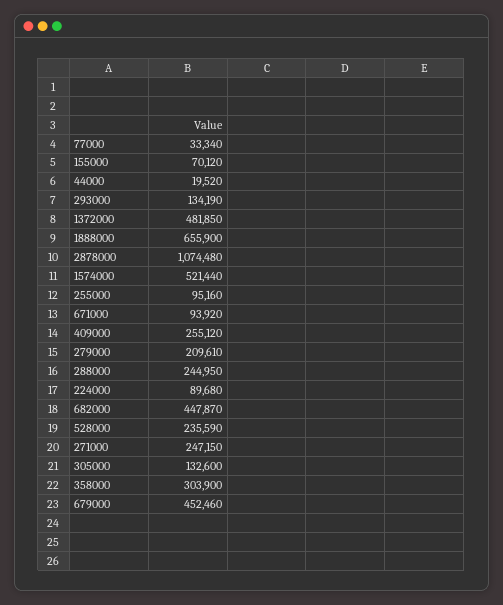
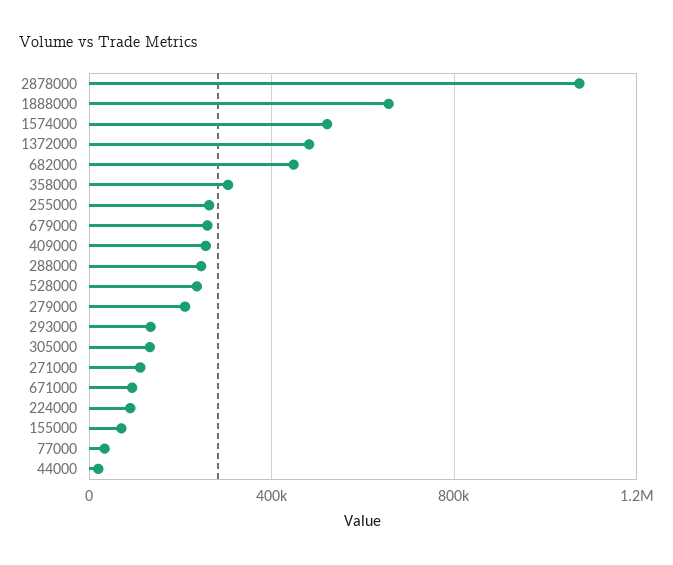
255000: 95160 -> 250000
271000: 247150 -> 100000
679000: 452460 -> 250000

